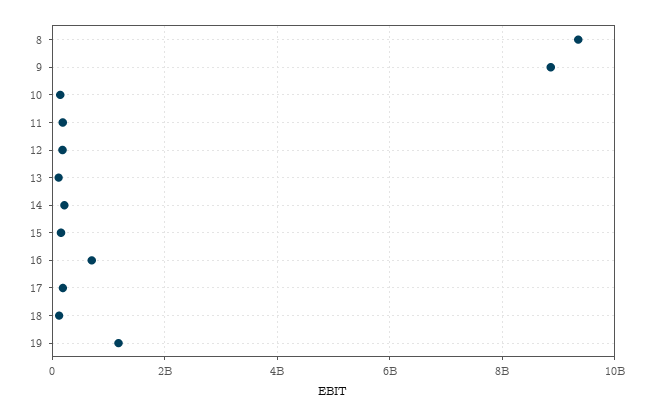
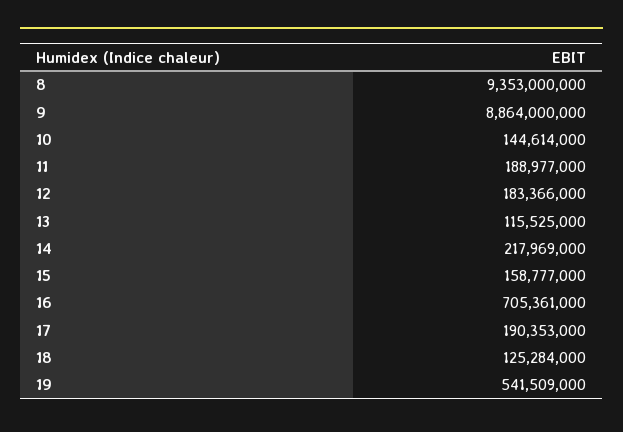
19: 1200000000 -> 541509000

